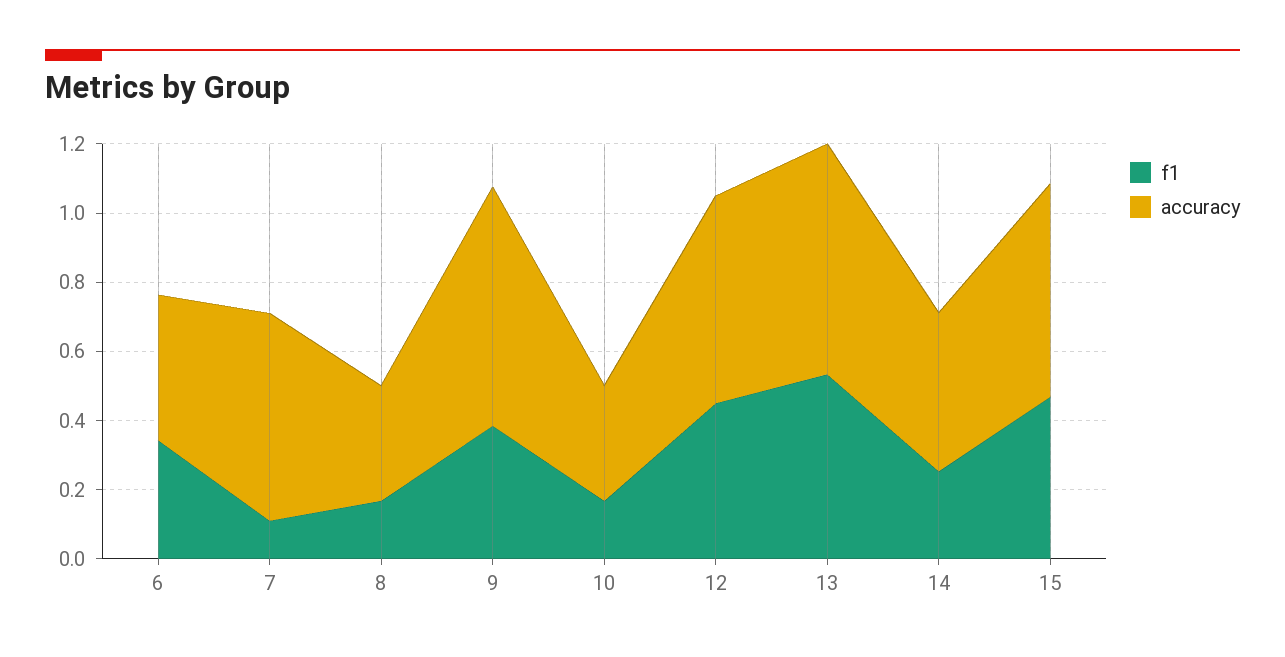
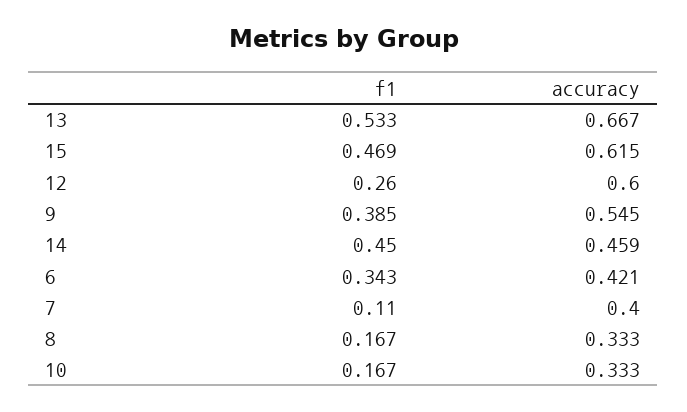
accuracy, 7: 0.6 -> 0.4
accuracy, 9: 0.7 -> 0.545
f1, 12: 0.45 -> 0.26
f1, 14: 0.25 -> 0.45

